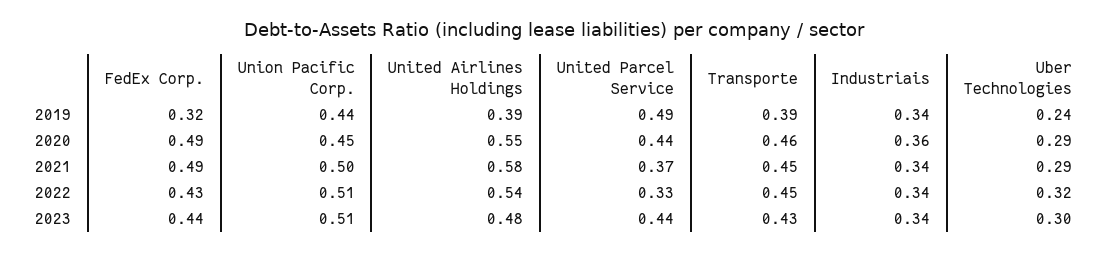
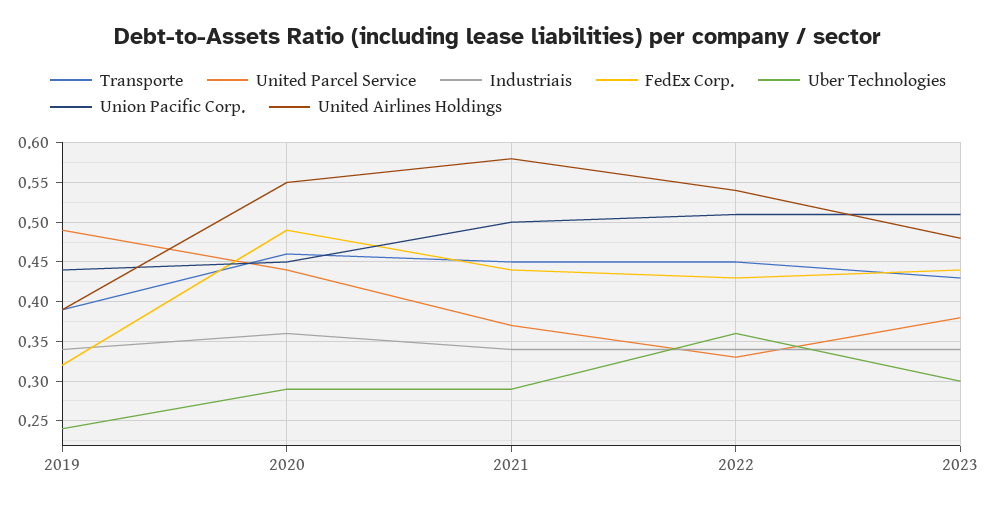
FedEx Corp., 2021: 0.49 -> 0.44
Uber Technologies, 2022: 0.32 -> 0.36
United Parcel Service, 2023: 0.44 -> 0.38

